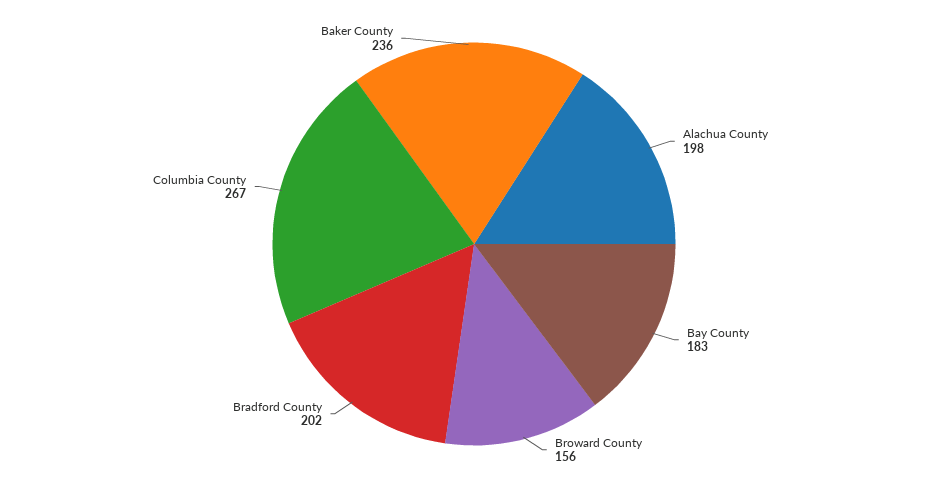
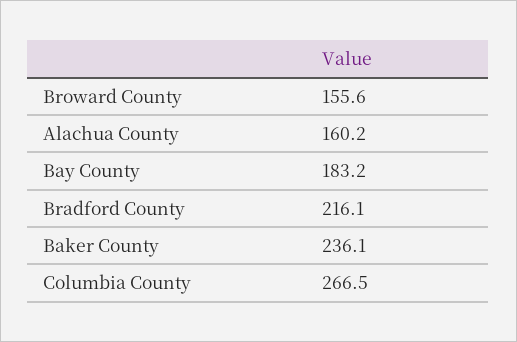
Alachua County: 198 -> 160.2
Bradford County: 202 -> 216.1

